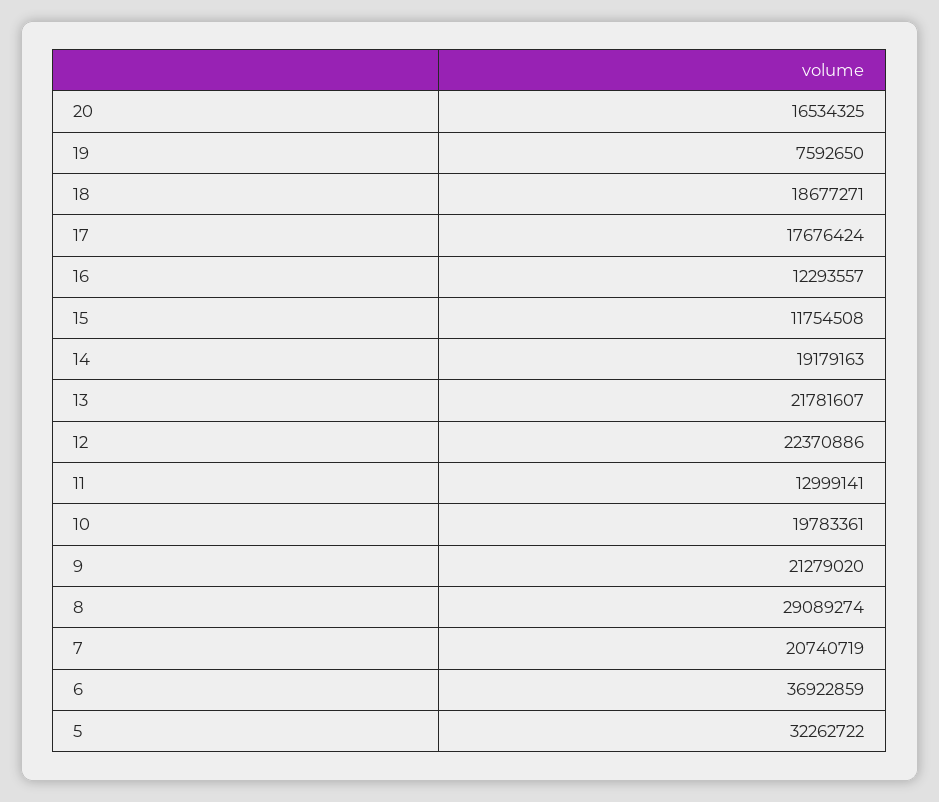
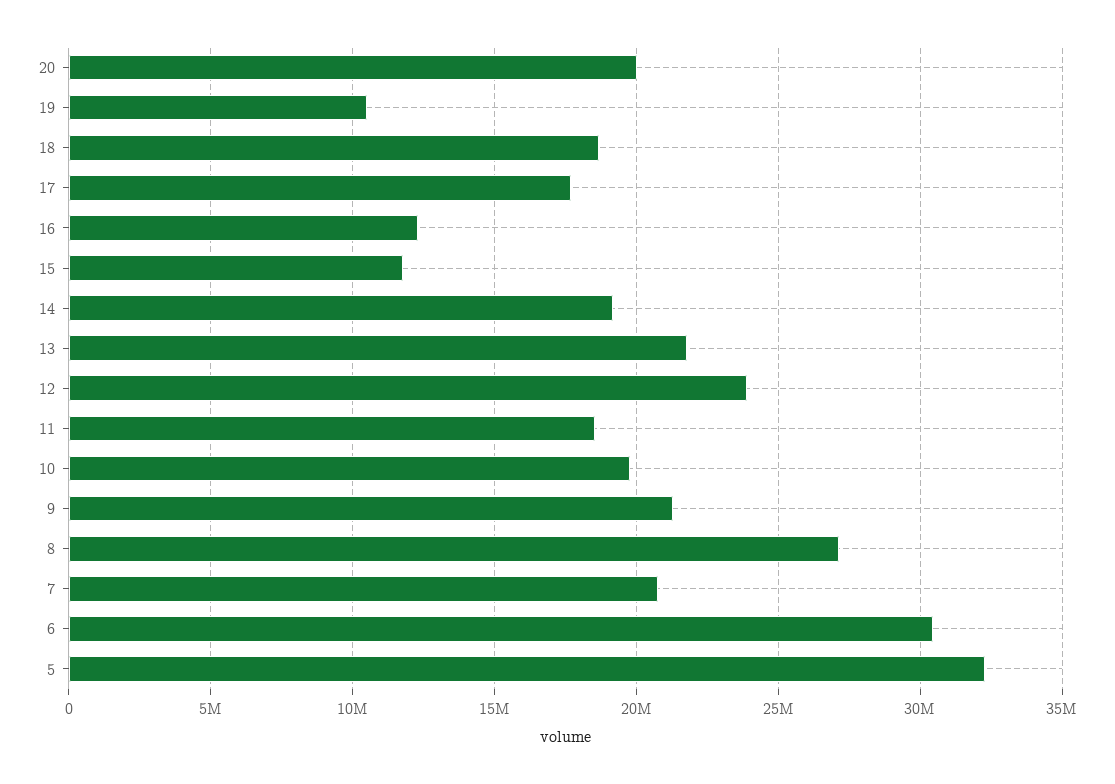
20: 16534325 -> 20000000
19: 7592650 -> 10500000
12: 22370886 -> 24000000
11: 12999141 -> 18500000
8: 29089274 -> 27000000
6: 36922859 -> 30500000

